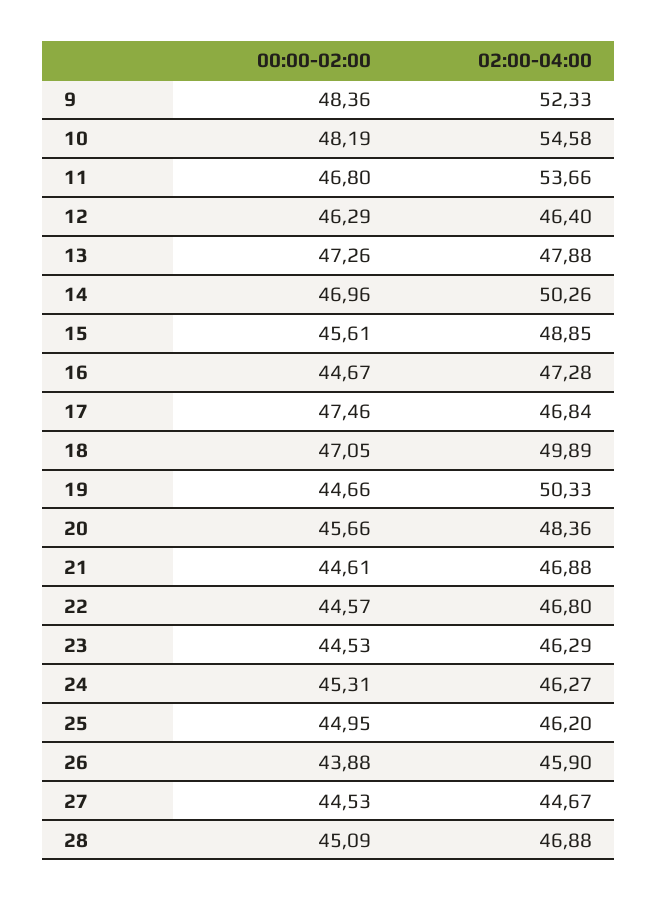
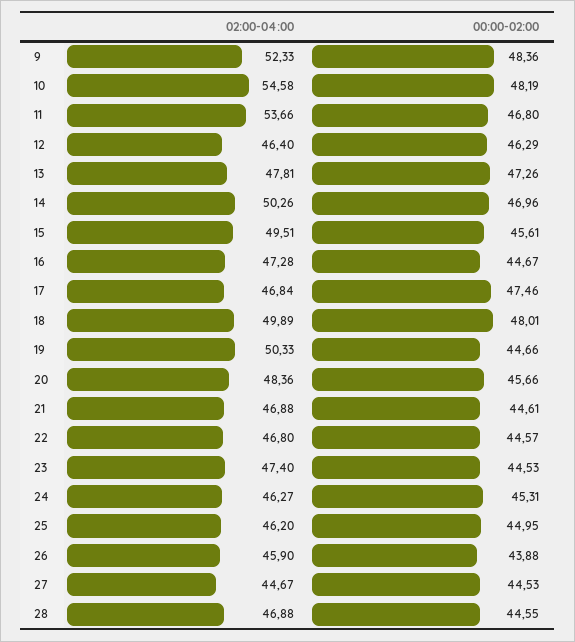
02:00-04:00, 13: 47.88 -> 47.81
02:00-04:00, 15: 48.85 -> 49.51
00:00-02:00, 18: 47.05 -> 48.01
02:00-04:00, 23: 46.29 -> 47.4
00:00-02:00, 28: 45.09 -> 44.55

